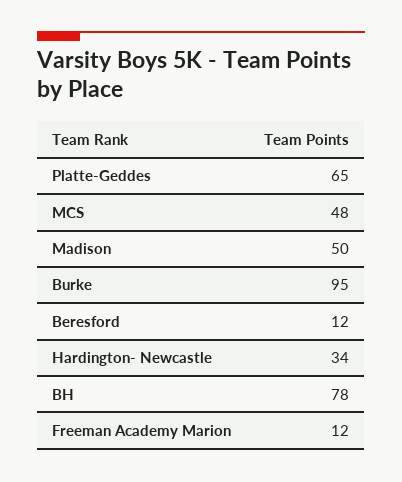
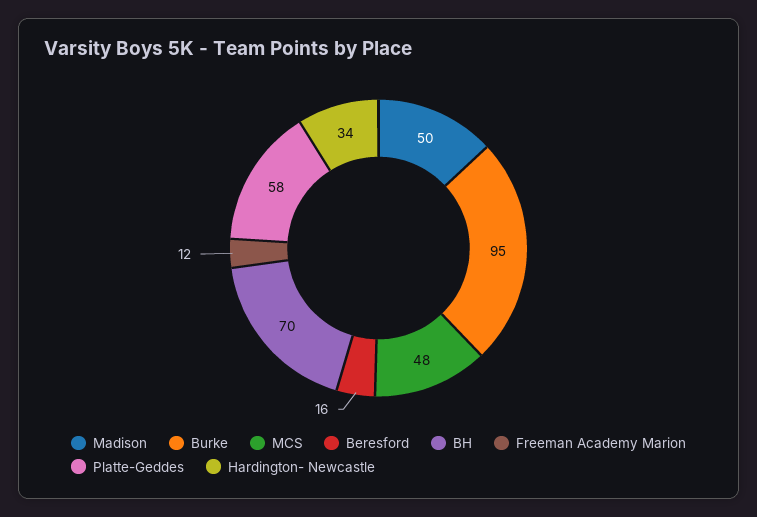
Platte-Geddes: 65 -> 58
Beresford: 12 -> 16
BH: 78 -> 70

